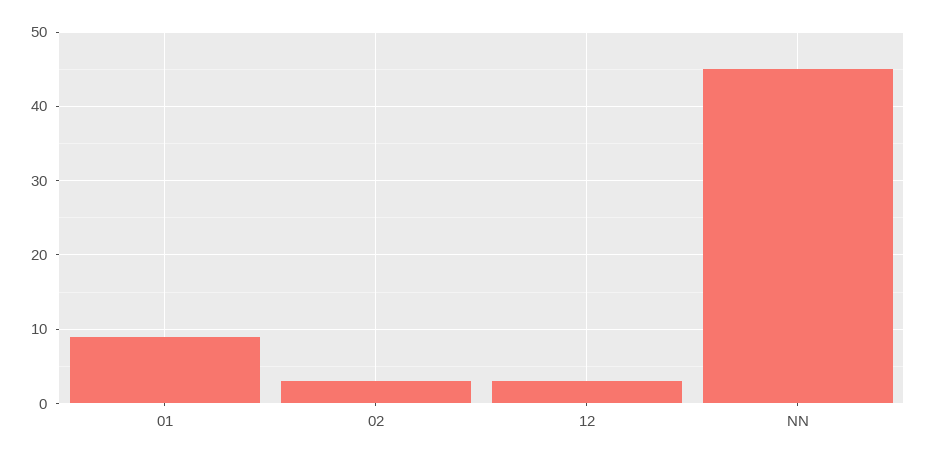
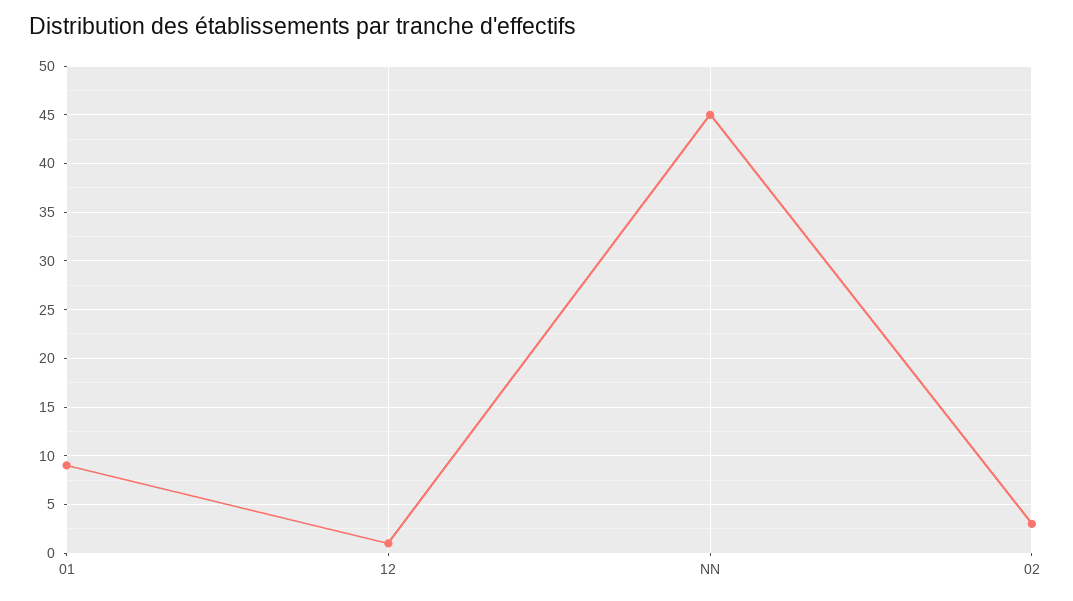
12: 3 -> 1

